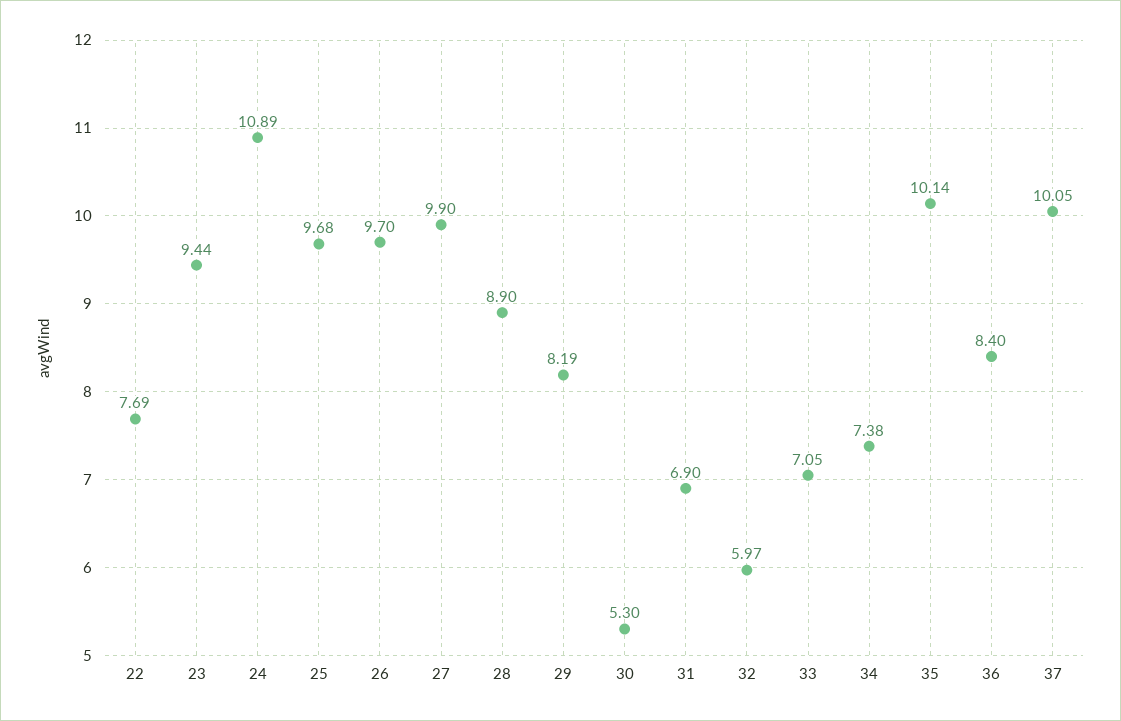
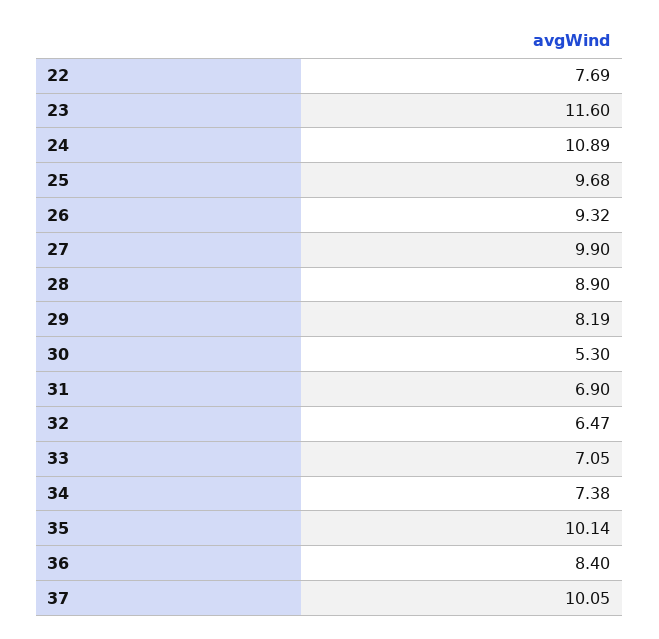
23: 9.44 -> 11.6
26: 9.7 -> 9.32
32: 5.97 -> 6.47

